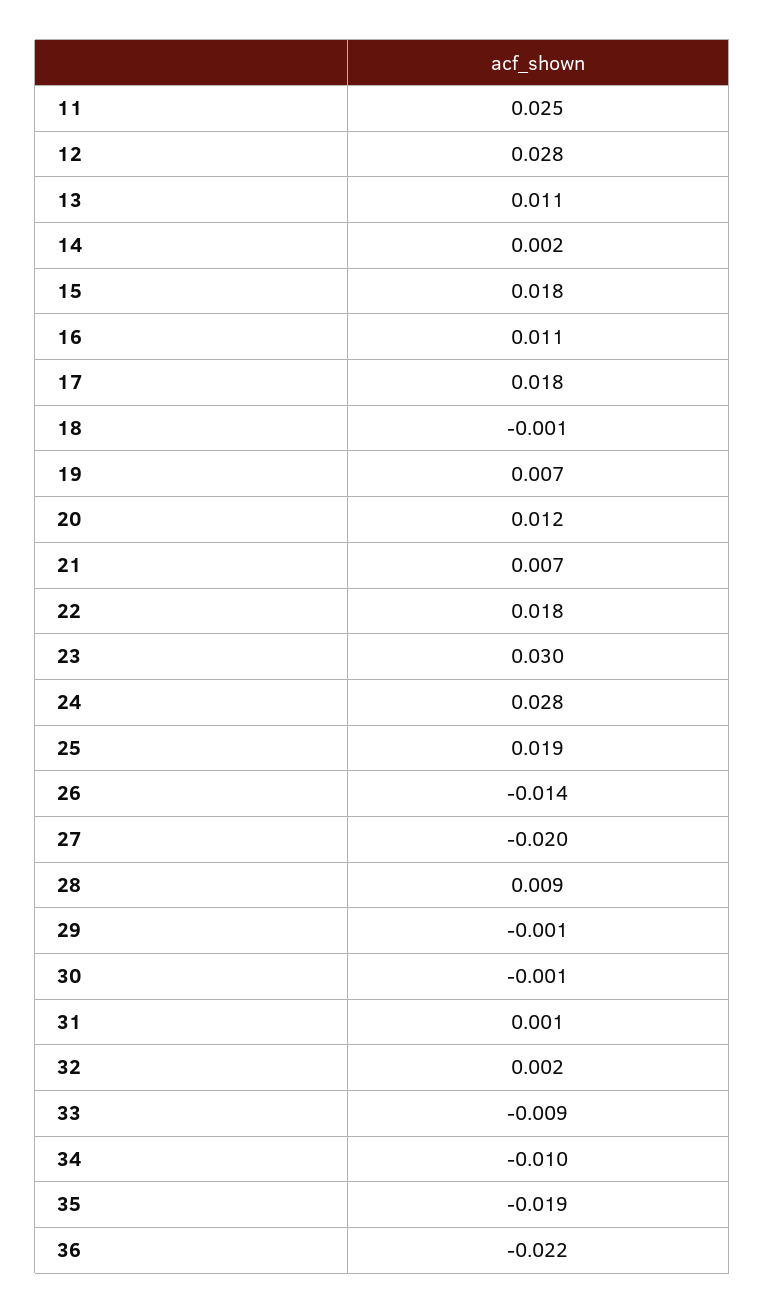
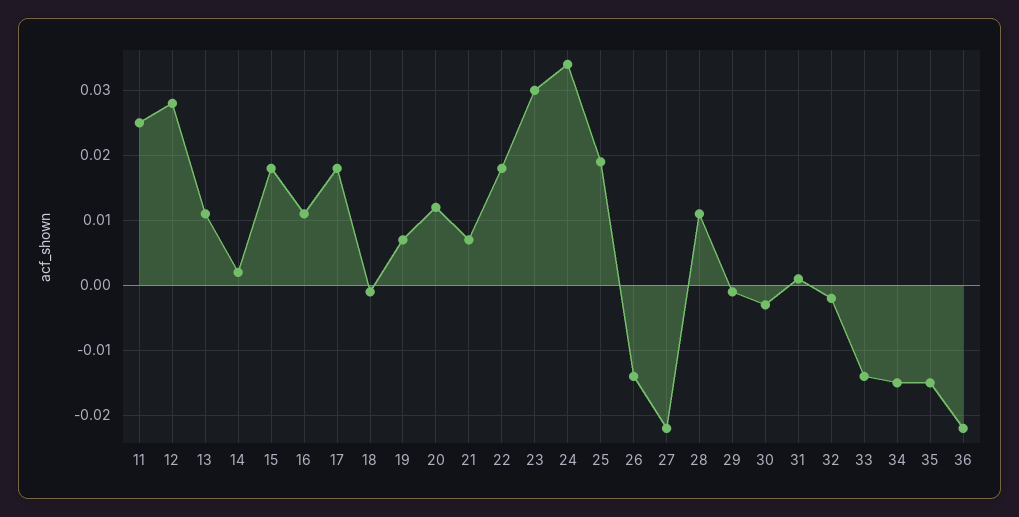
24: 0.028 -> 0.034
27: -0.02 -> -0.022
28: 0.009 -> 0.011
30: -0.001 -> -0.003
32: 0.002 -> -0.002
33: -0.009 -> -0.014
34: -0.01 -> -0.015
35: -0.019 -> -0.015

